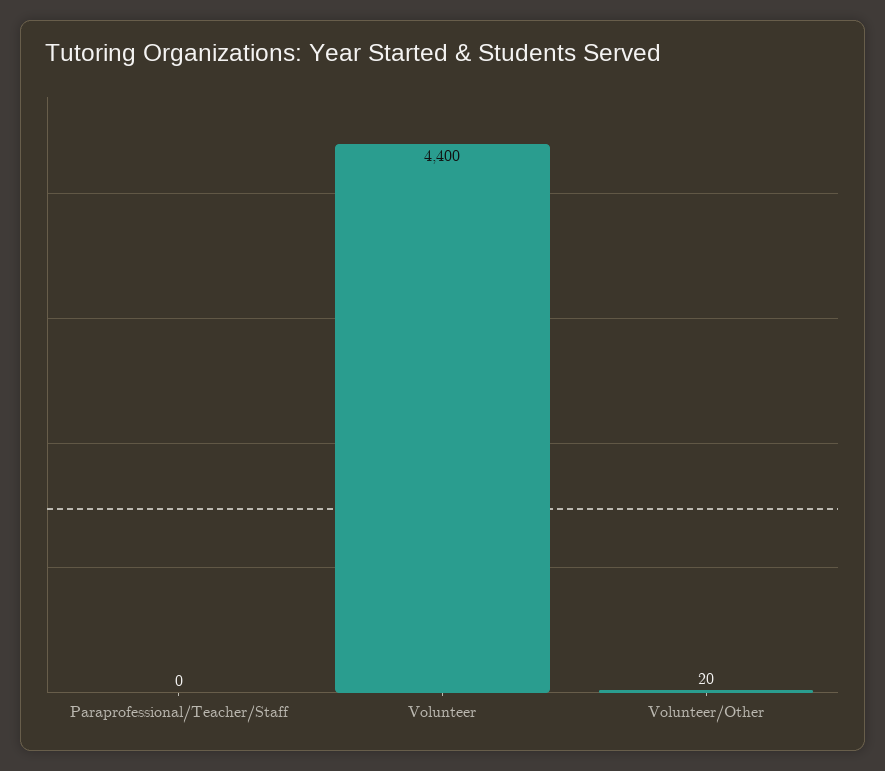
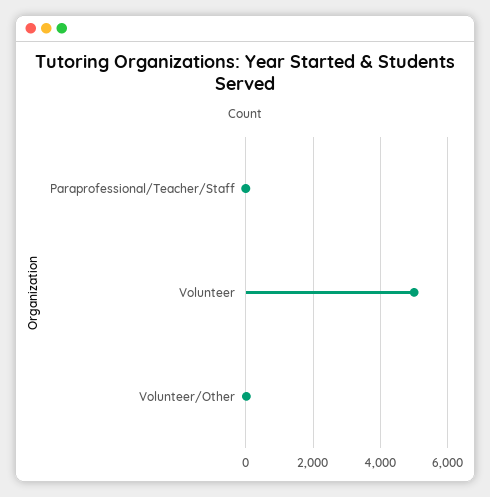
Volunteer: 4400 -> 5000

